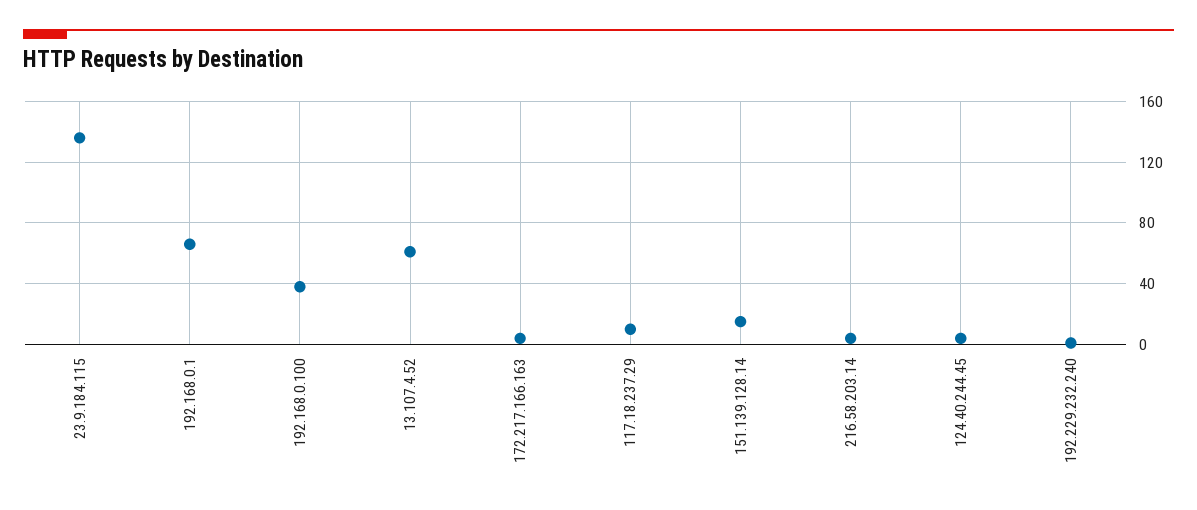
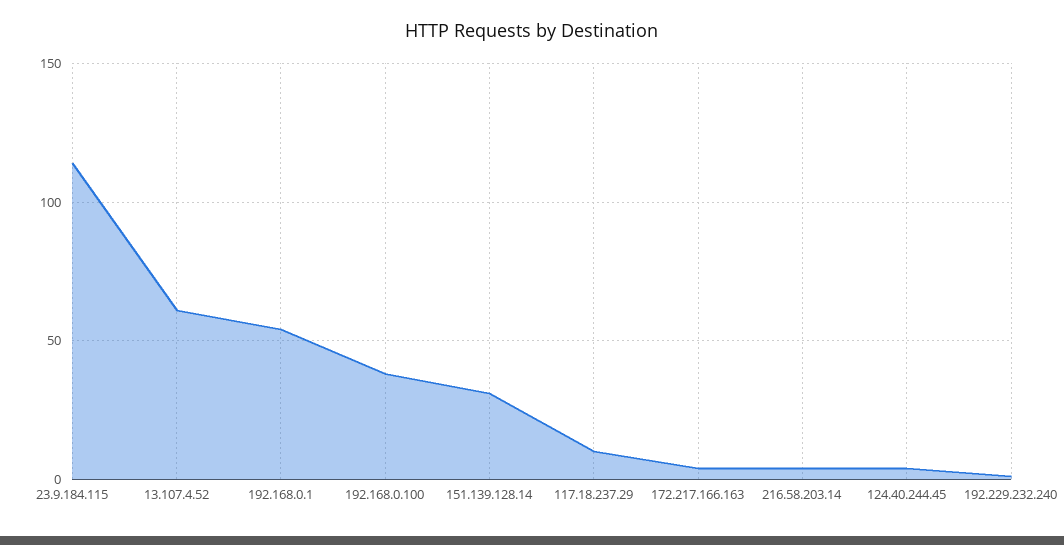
23.9.184.115: 135 -> 115
192.168.0.1: 65 -> 55
151.139.128.14: 15 -> 30

